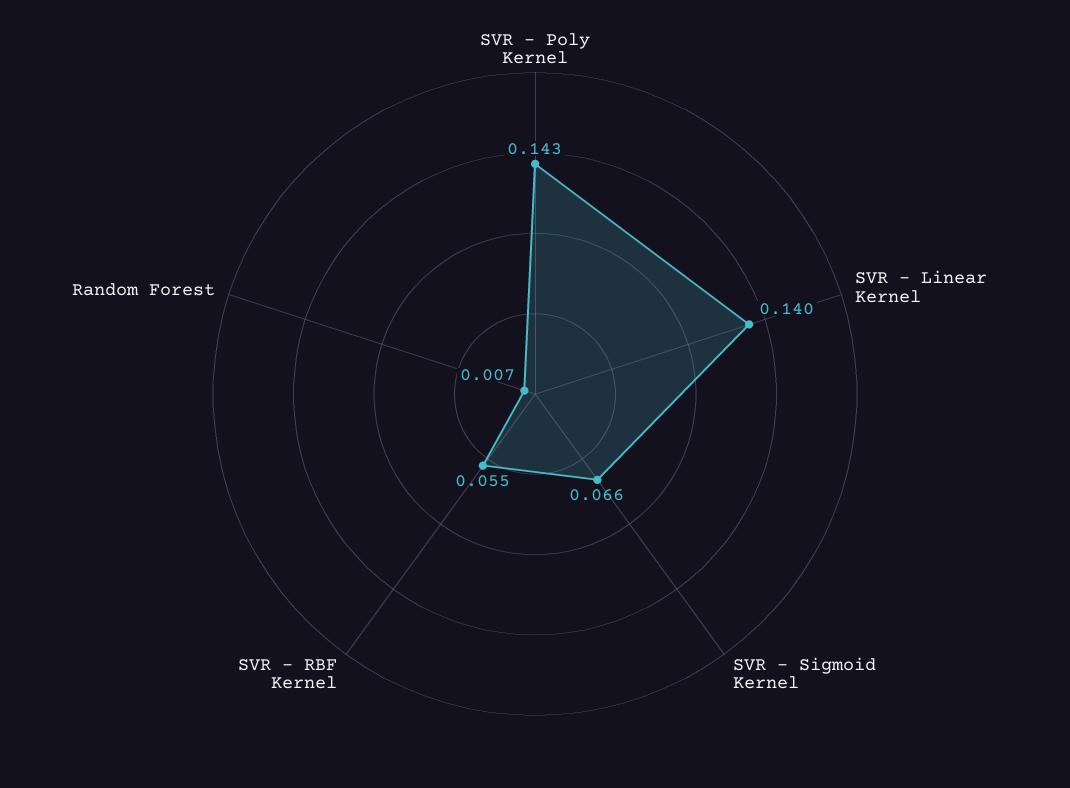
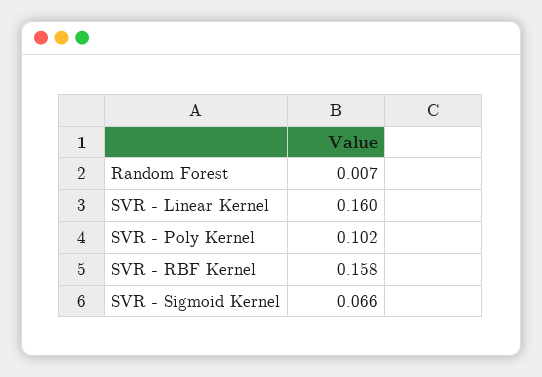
SVR - Poly Kernel: 0.143 -> 0.102
SVR - Linear Kernel: 0.14 -> 0.16
SVR - RBF Kernel: 0.055 -> 0.158

